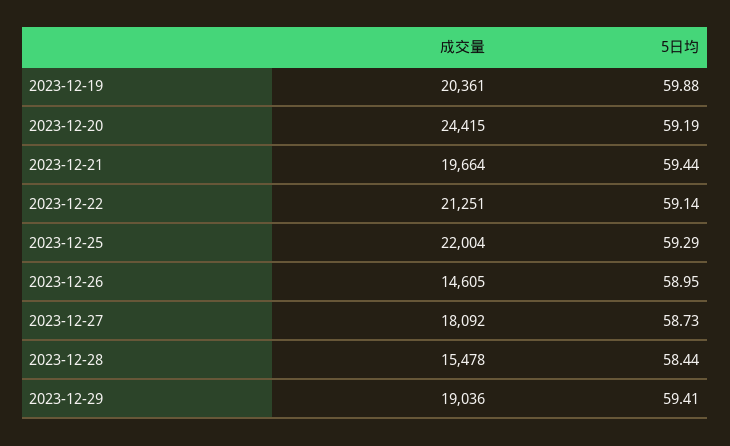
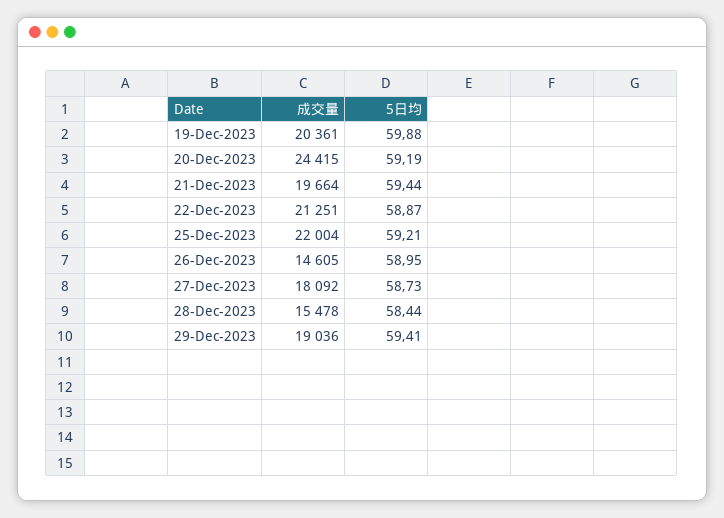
5日均, 2023-12-22: 59.14 -> 58.87
5日均, 2023-12-25: 59.29 -> 59.21

